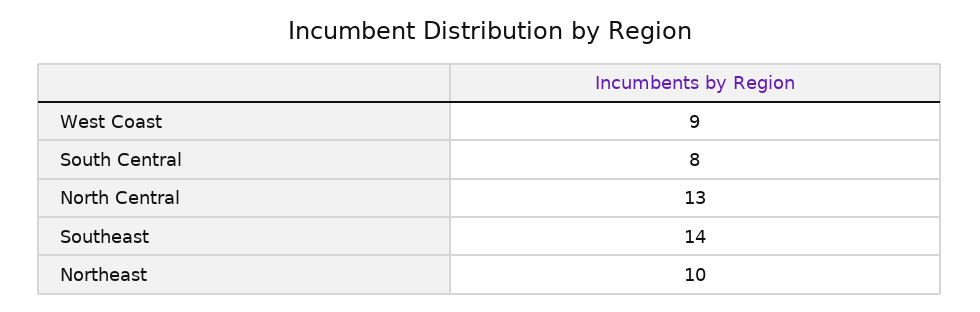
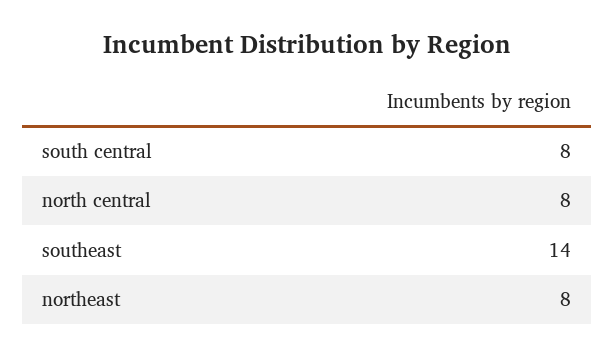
West Coast: 9 -> none
North Central: 13 -> 8
Northeast: 10 -> 8

